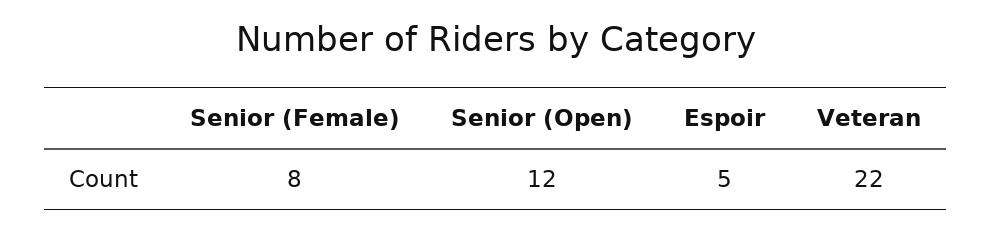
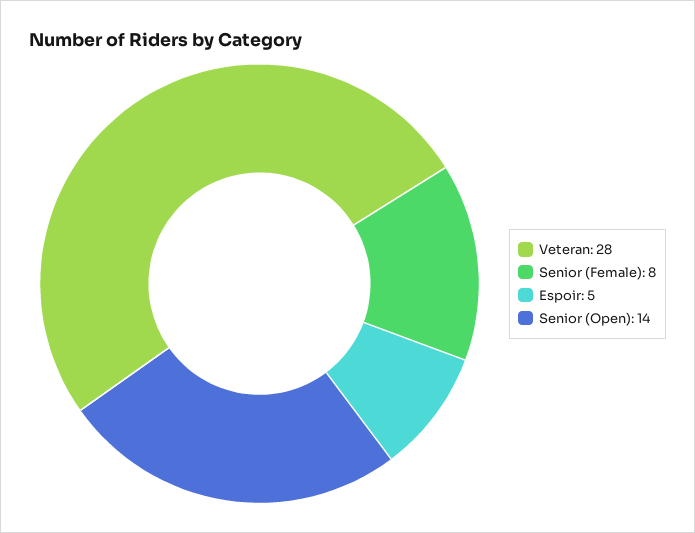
Senior (Open): 12 -> 14
Veteran: 22 -> 28

